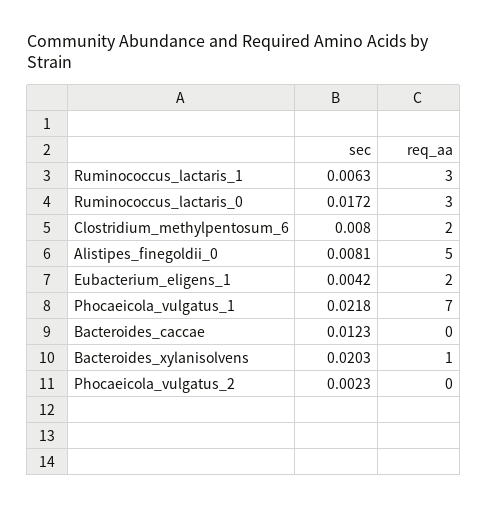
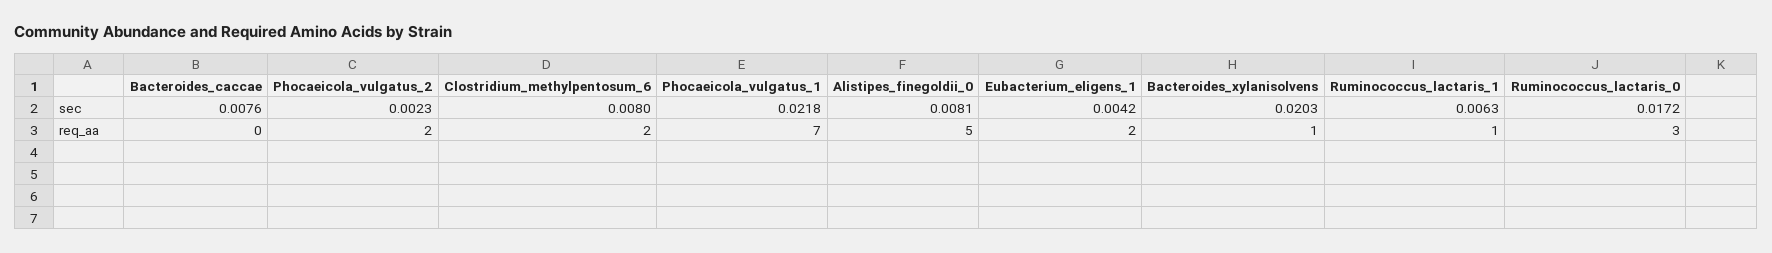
req_aa, Ruminococcus_lactaris_1: 3 -> 1
sec, Bacteroides_caccae: 0.0123 -> 0.0076
req_aa, Phocaeicola_vulgatus_2: 0 -> 2

